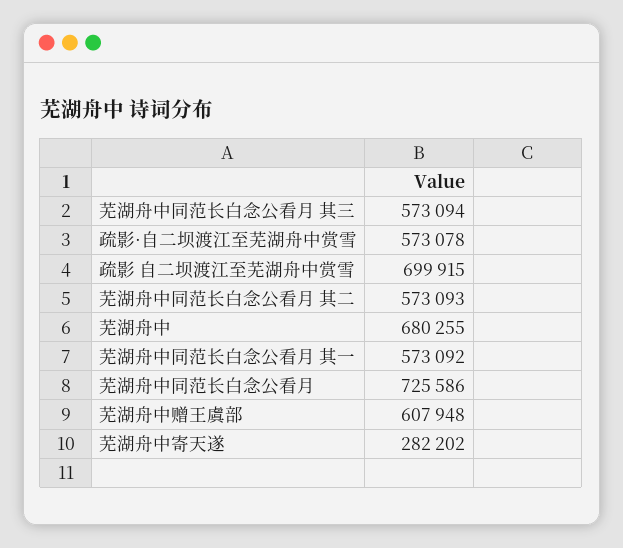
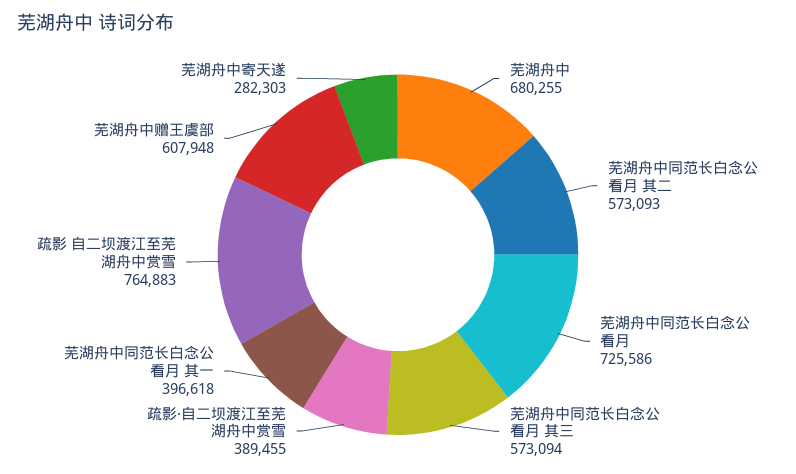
疏影·自二坝渡江至芜湖舟中赏雪: 573078 -> 389455
疏影 自二坝渡江至芜湖舟中赏雪: 699915 -> 764883
芜湖舟中同范长白念公看月 其一: 573092 -> 396618
芜湖舟中寄天遂: 282202 -> 282303

